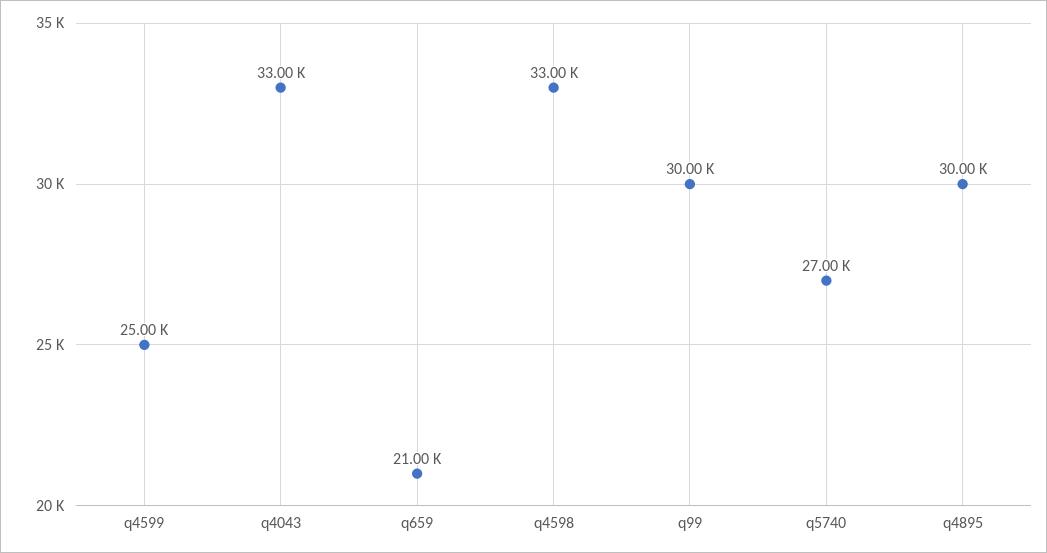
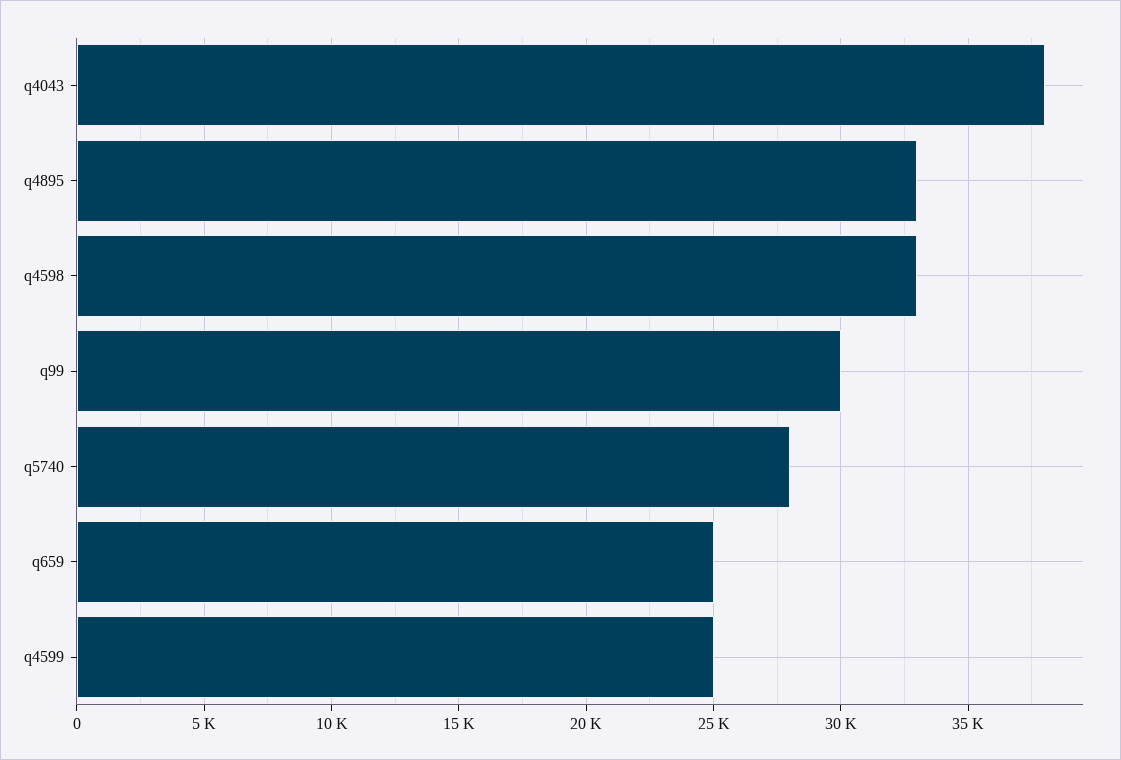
q4043: 33000 -> 38000
q659: 21000 -> 25000
q5740: 27000 -> 28000
q4895: 30000 -> 33000

